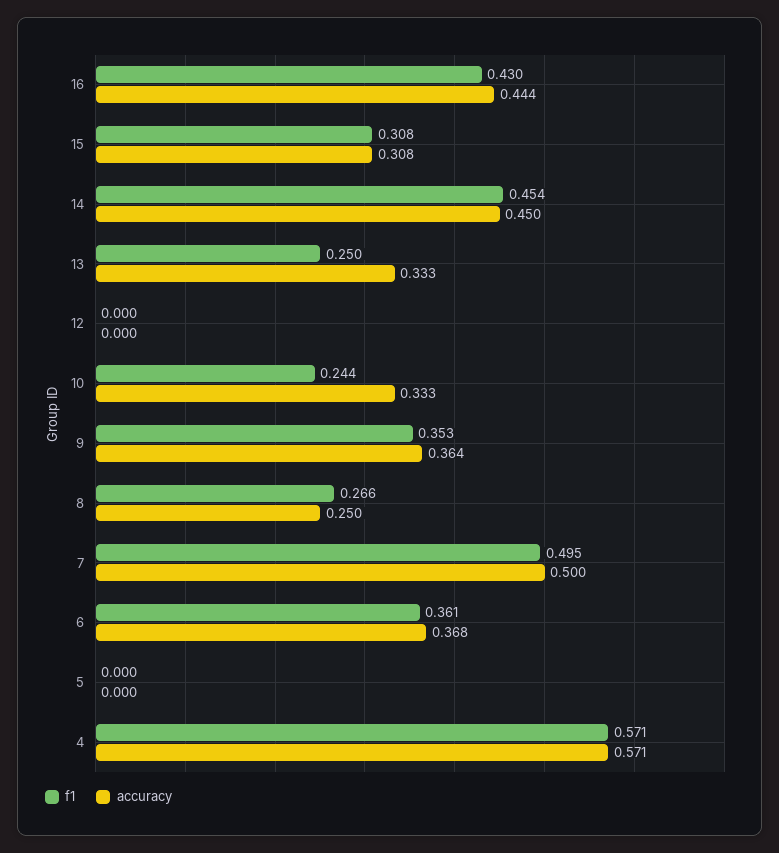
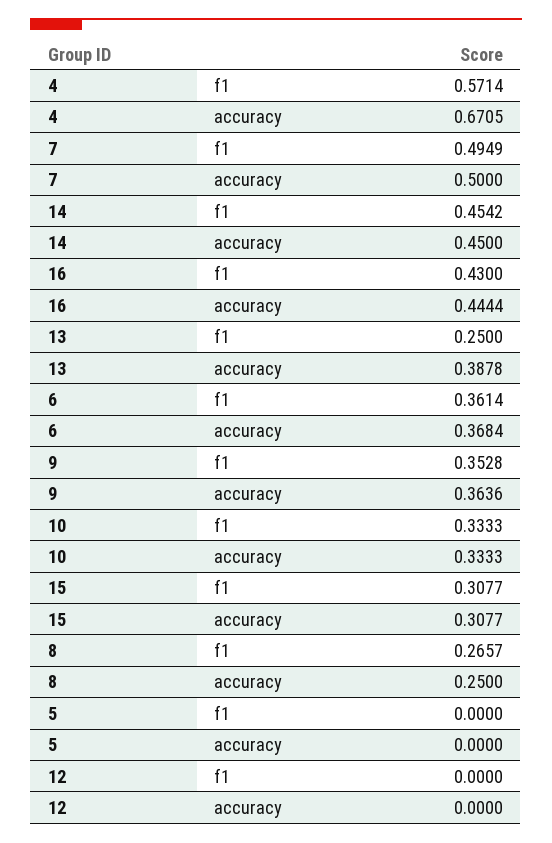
accuracy, 13: 0.333 -> 0.3878
f1, 10: 0.244 -> 0.3333
accuracy, 4: 0.571 -> 0.6705

